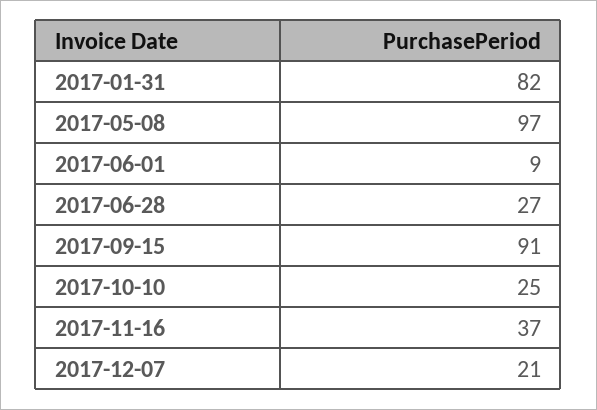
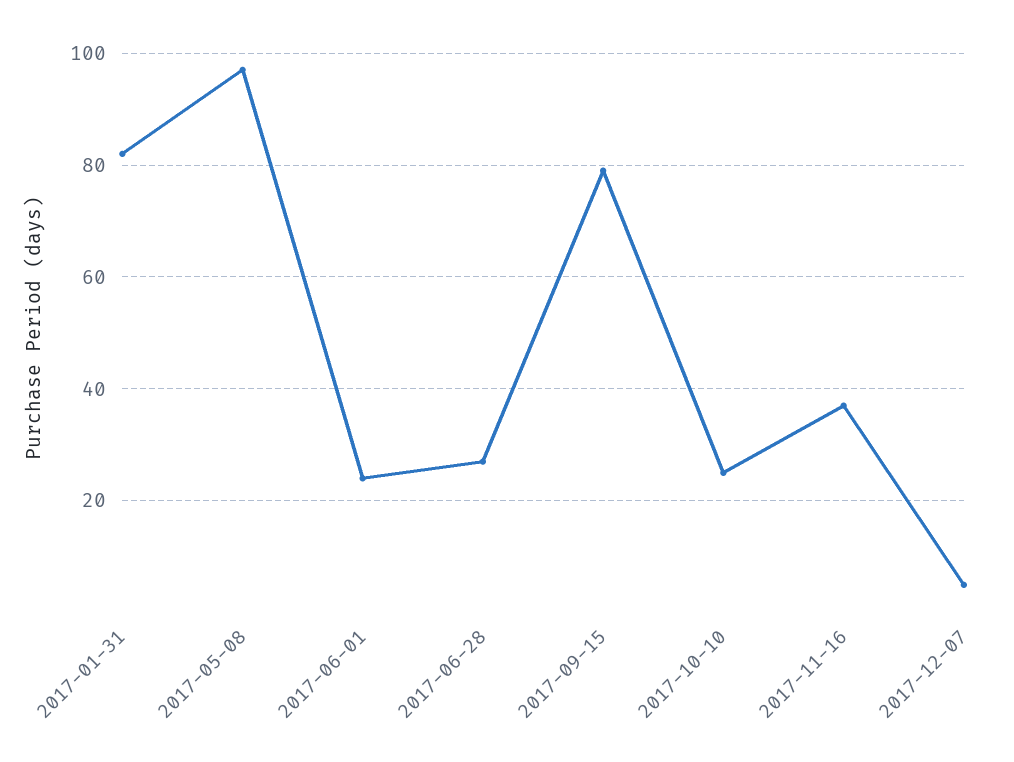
2017-06-01: 9 -> 25
2017-09-15: 91 -> 80
2017-12-07: 21 -> 5

